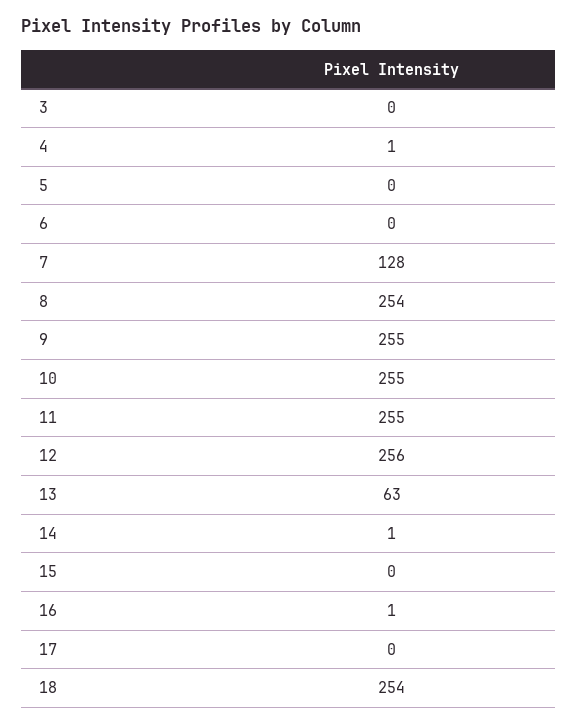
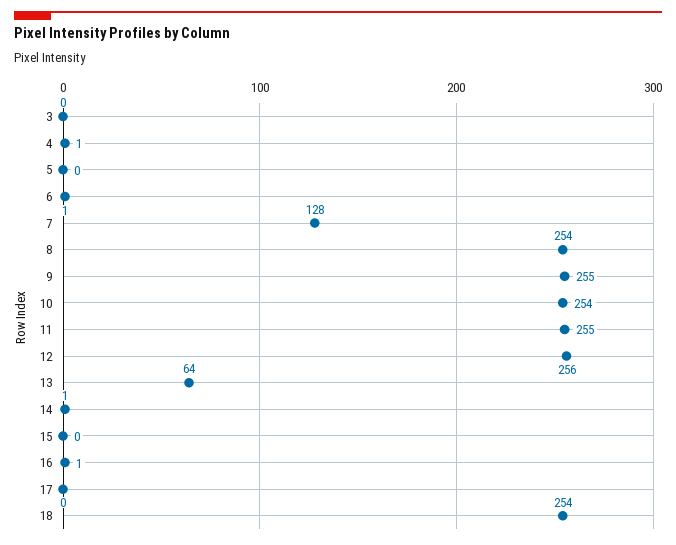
6: 0 -> 1
10: 255 -> 254
13: 63 -> 64

